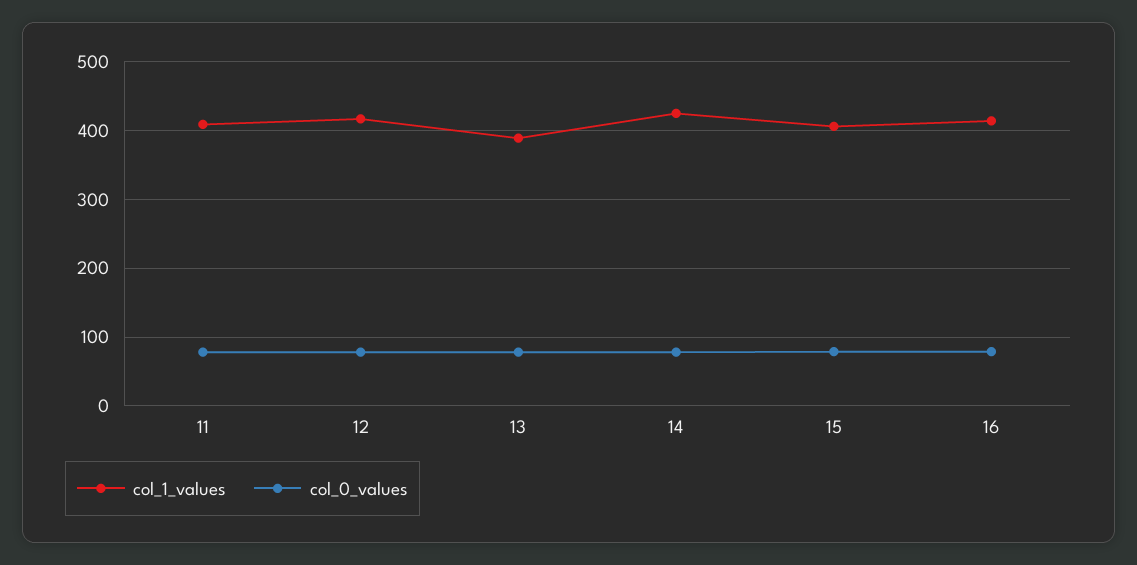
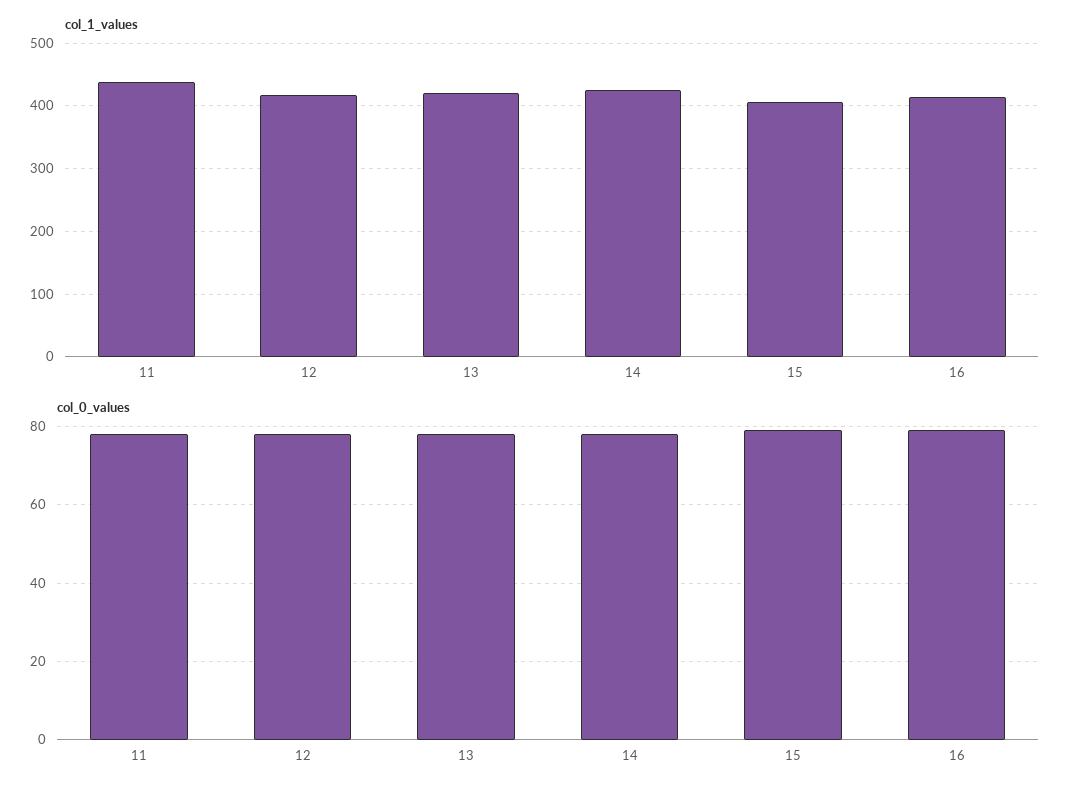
col_1_values, 11: 410 -> 440
col_1_values, 13: 390 -> 420

